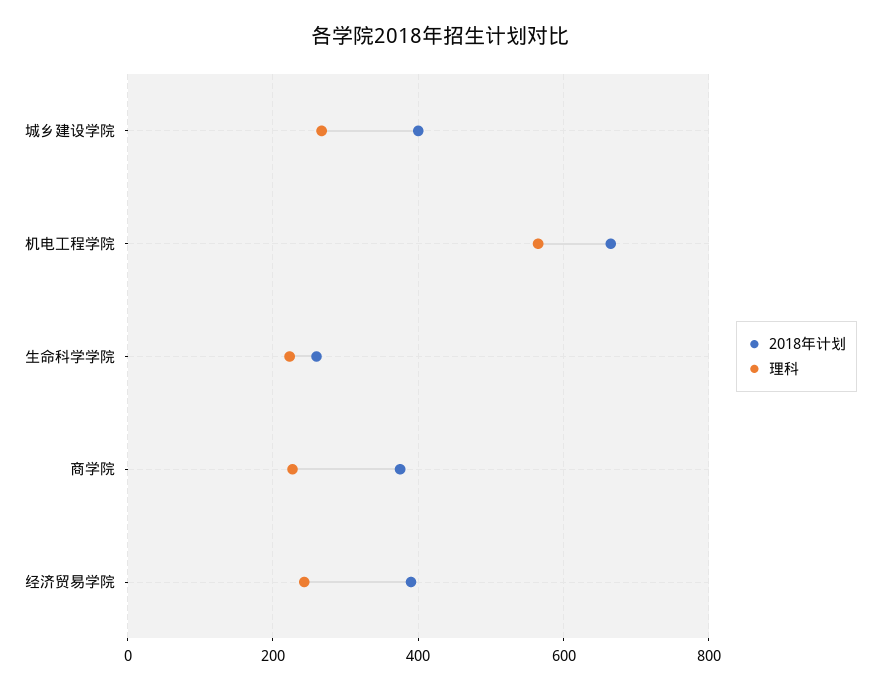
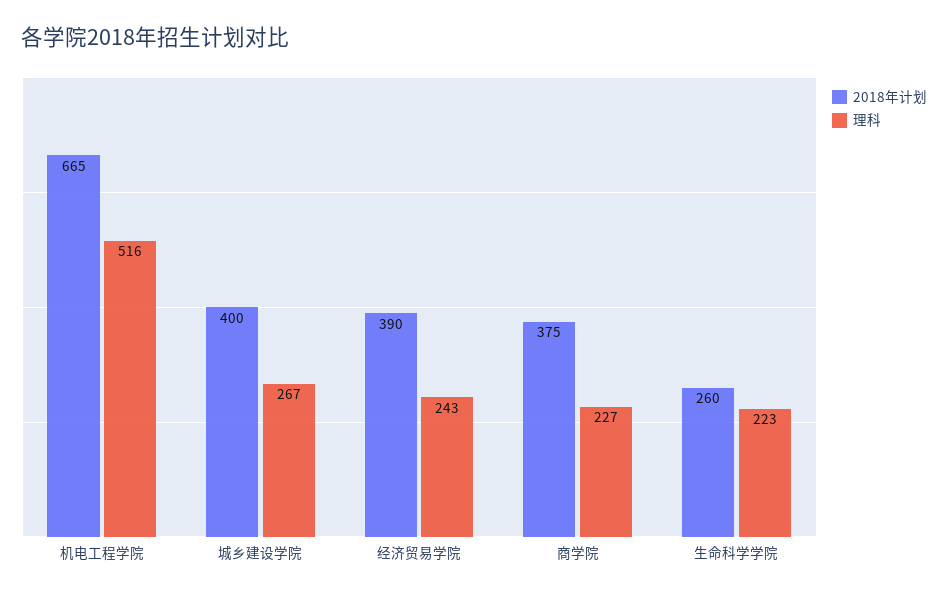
理科, 机电工程学院: 560 -> 516

